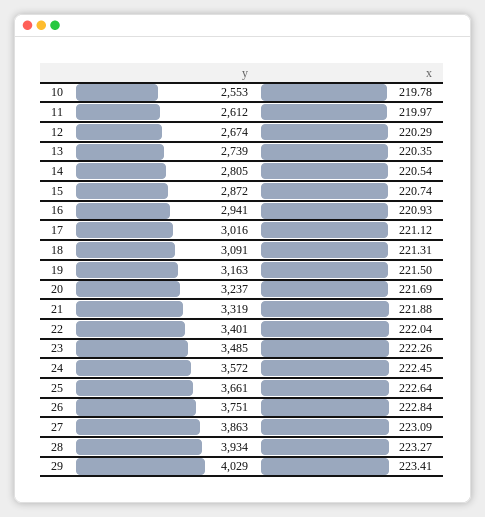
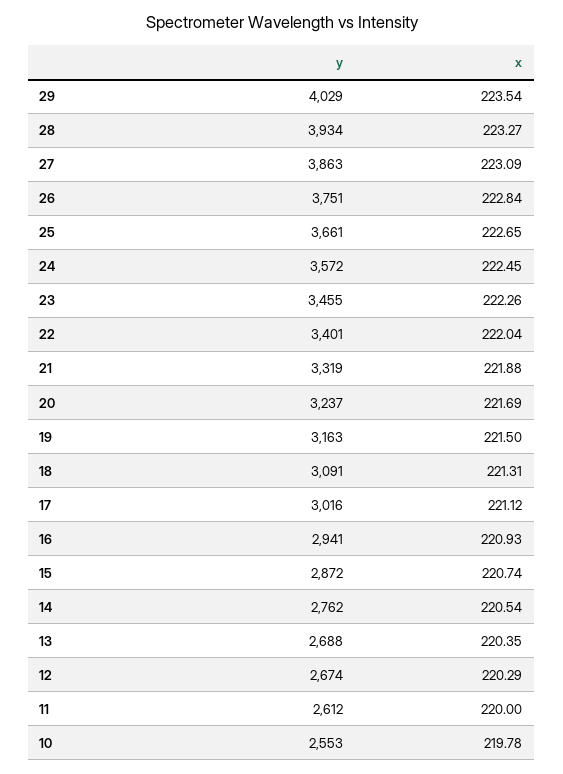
x, 11: 219.97 -> 220
y, 13: 2739 -> 2688
y, 14: 2805 -> 2762
y, 23: 3485 -> 3455
x, 25: 222.64 -> 222.65
x, 29: 223.41 -> 223.54

